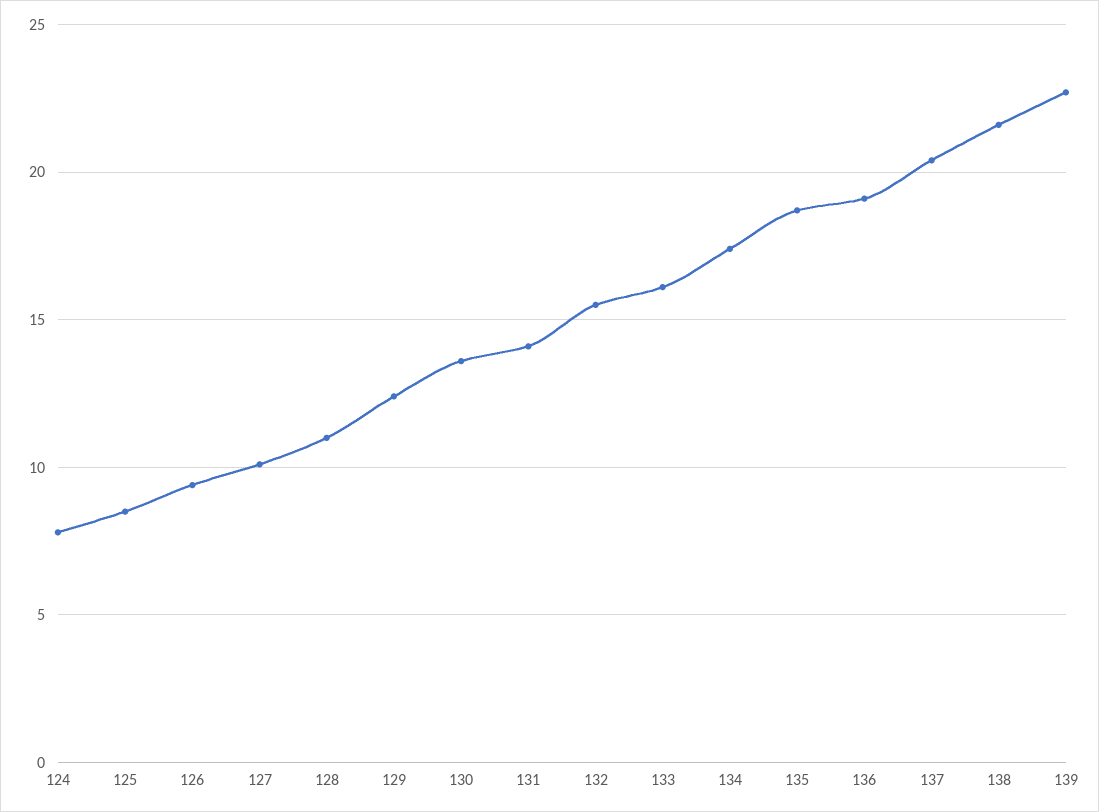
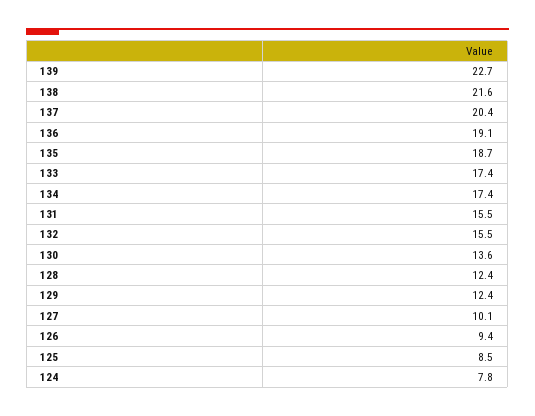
128: 11 -> 12.4
131: 14 -> 15.5
133: 16 -> 17.4

